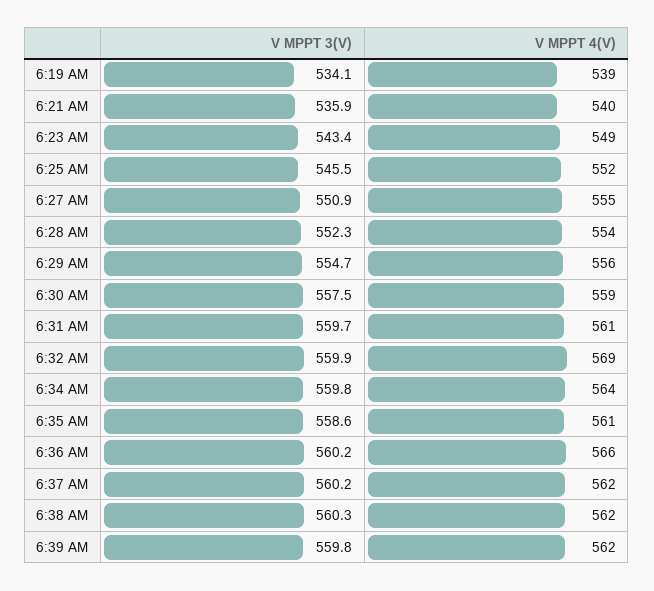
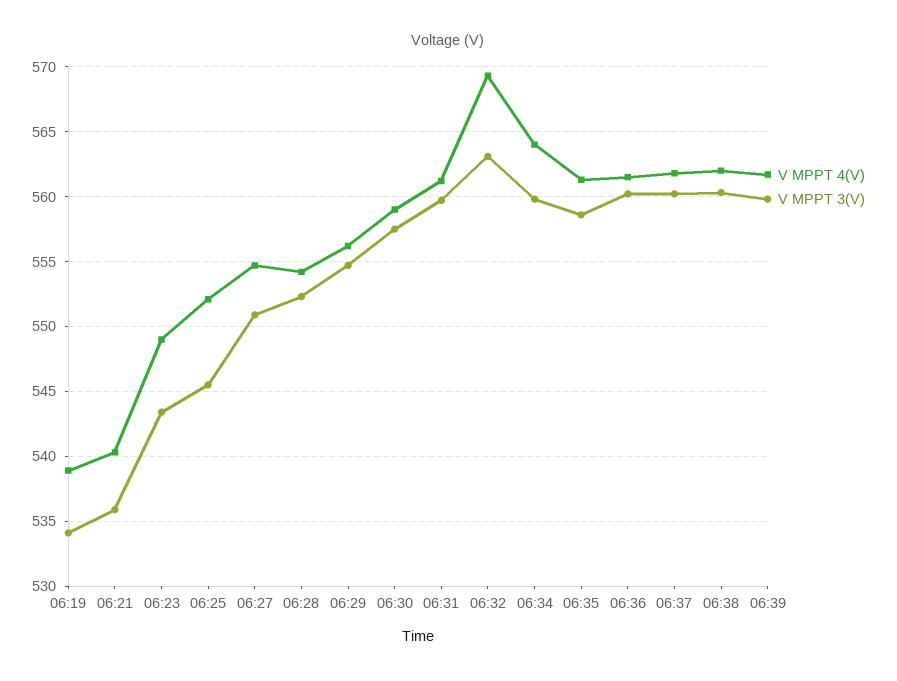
V MPPT 3(V), 6:32 AM: 559.9 -> 563
V MPPT 4(V), 6:36 AM: 566 -> 561.5

